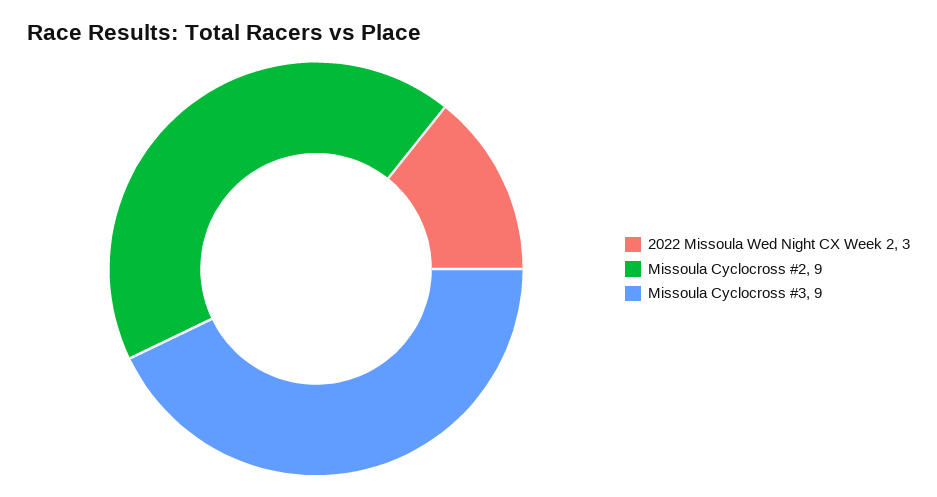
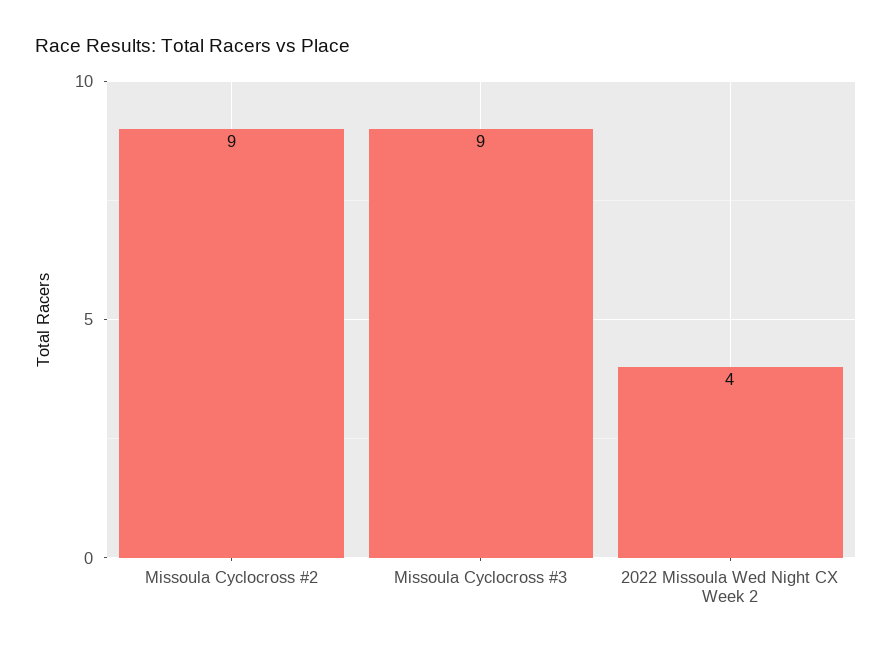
2022 Missoula Wed Night CX Week 2: 3 -> 4

